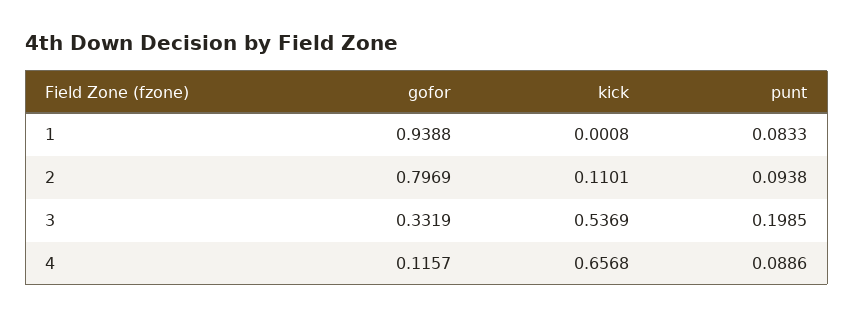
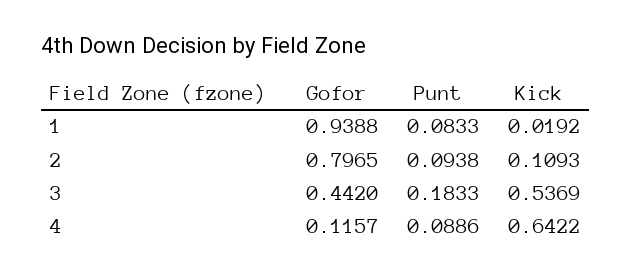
kick, 1: 0.0008 -> 0.0192
gofor, 2: 0.7969 -> 0.7965
kick, 2: 0.1101 -> 0.1093
gofor, 3: 0.3319 -> 0.442
punt, 3: 0.1985 -> 0.1833
kick, 4: 0.6568 -> 0.6422

